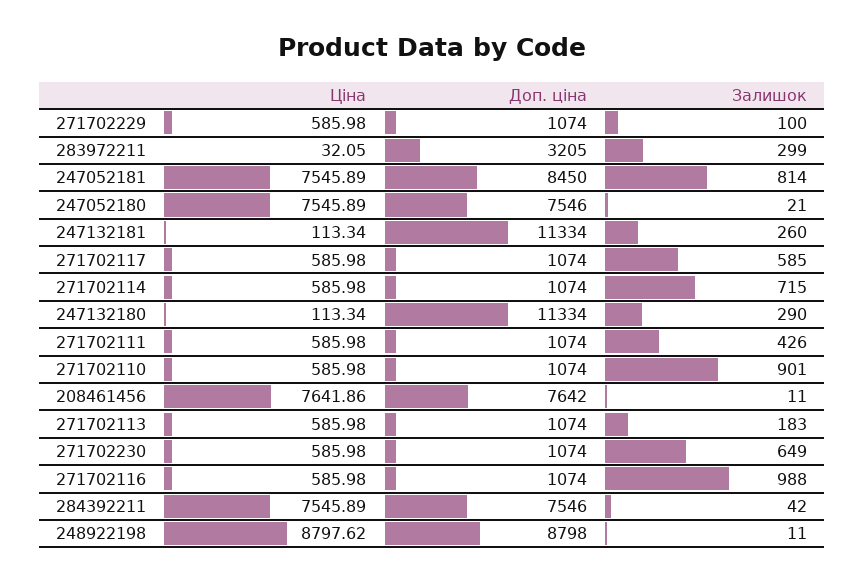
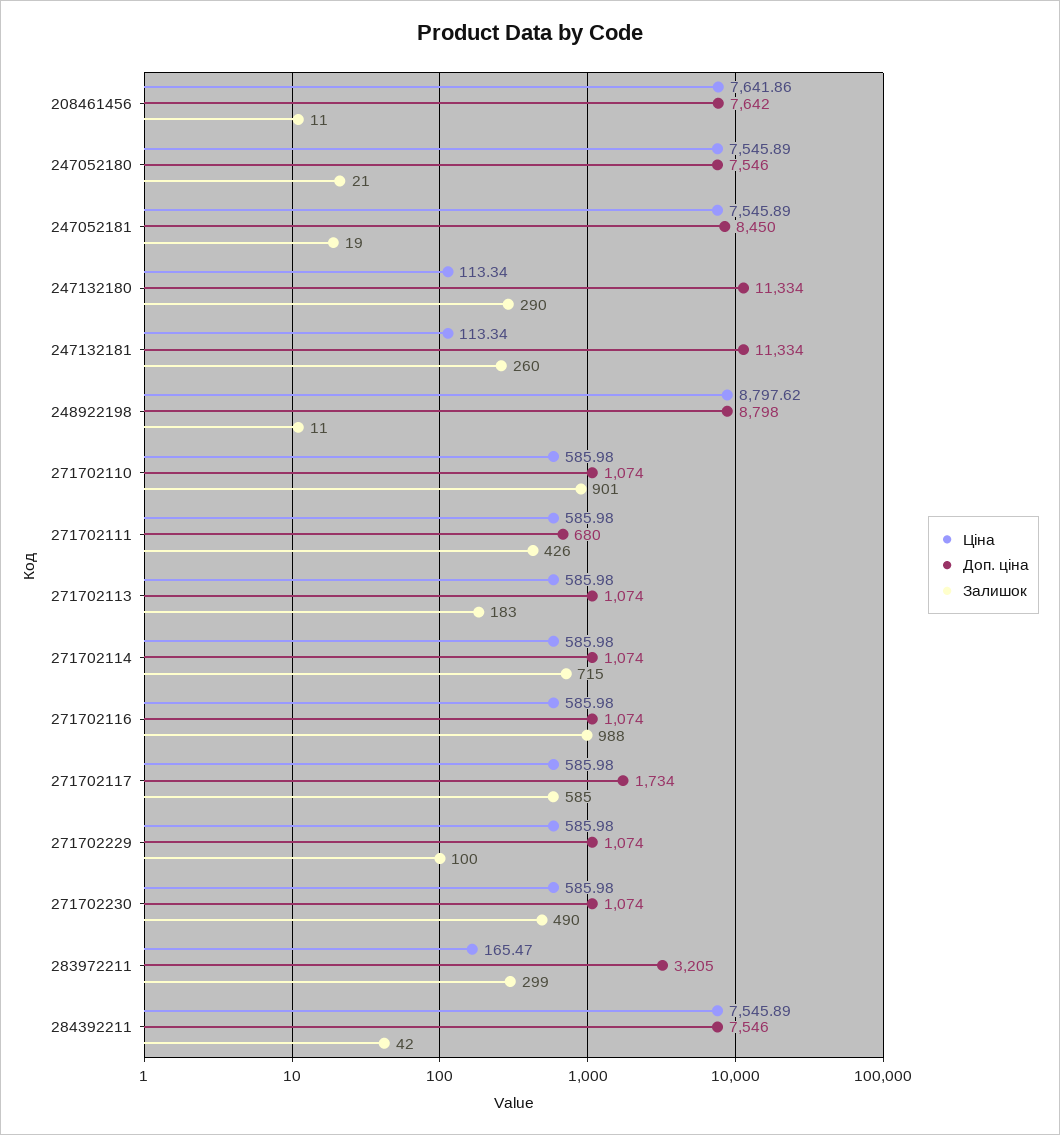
Ціна, 283972211: 32.05 -> 165.47
Залишок, 247052181: 814 -> 19
Доп. ціна, 271702117: 1074 -> 1734
Доп. ціна, 271702111: 1074 -> 680
Залишок, 271702230: 649 -> 490

